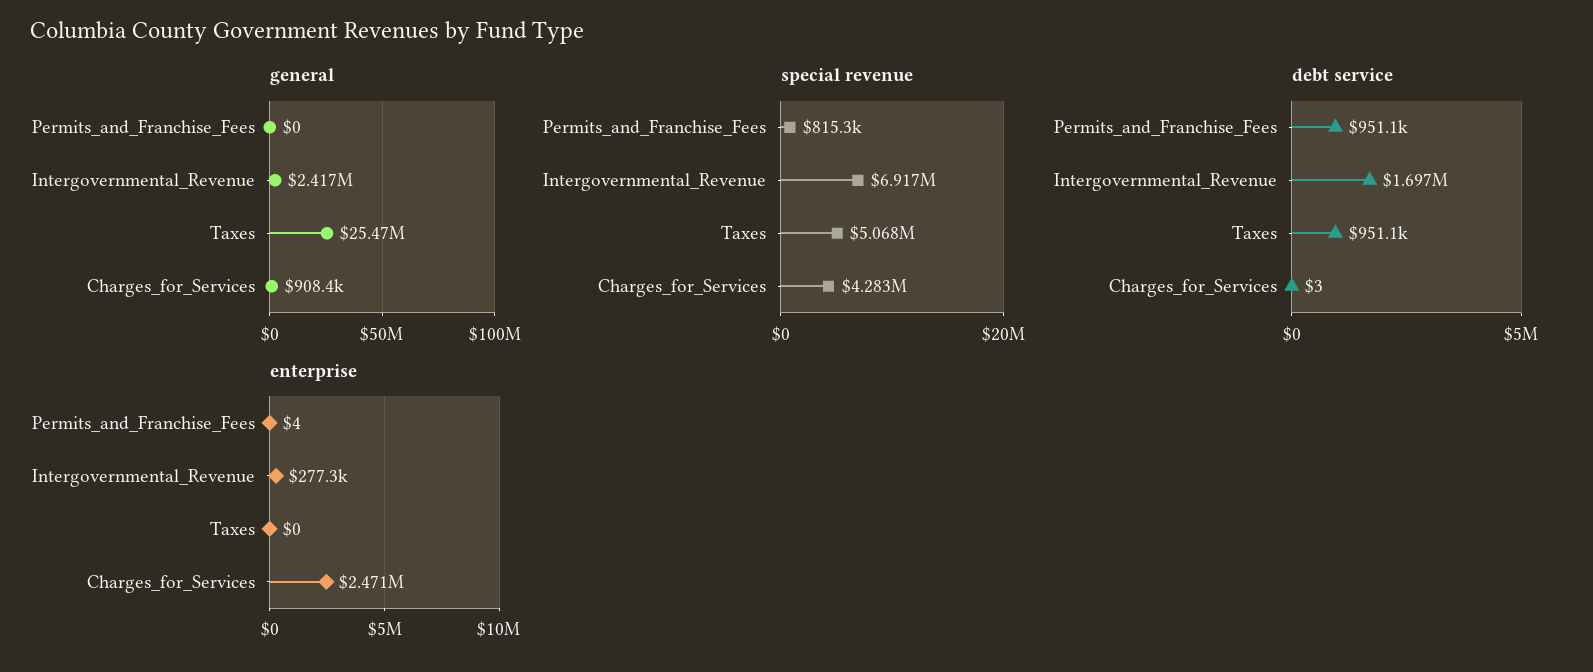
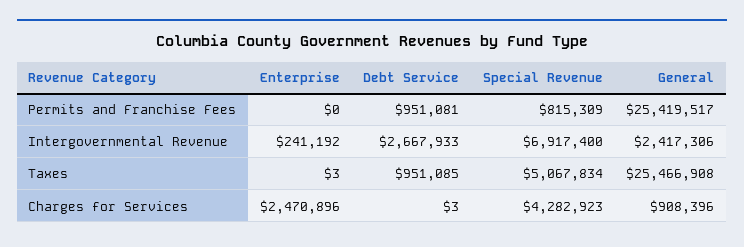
general, Permits_and_Franchise_Fees: 0 -> 25419517
debt service, Intergovernmental_Revenue: 1697000 -> 2667933
enterprise, Permits_and_Franchise_Fees: 4 -> 0
enterprise, Intergovernmental_Revenue: 277300 -> 241192
enterprise, Taxes: 0 -> 3

